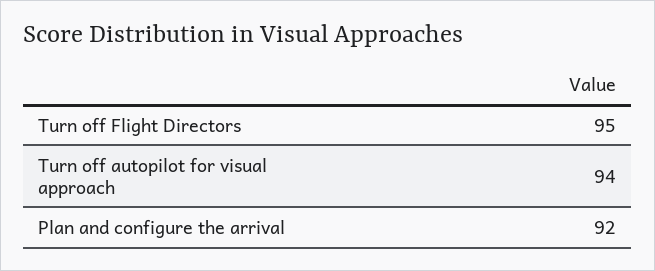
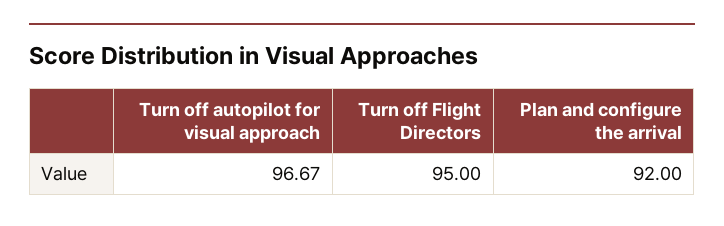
Turn off autopilot for visual approach: 94 -> 96.67

